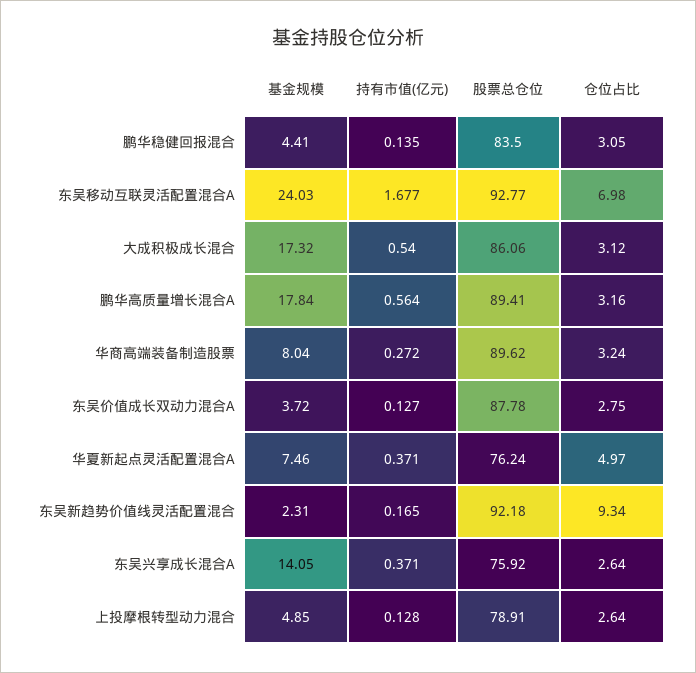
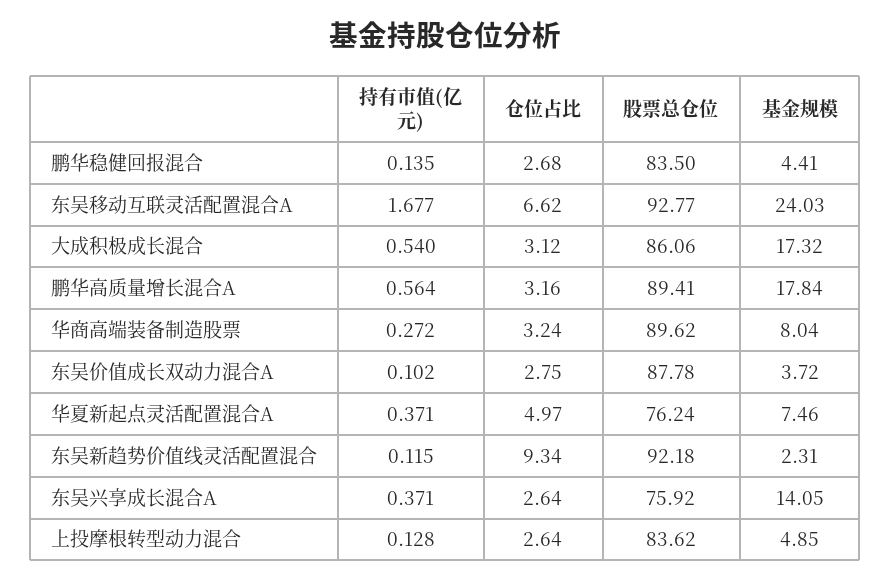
仓位占比, 鹏华稳健回报混合: 3.05 -> 2.68
仓位占比, 东吴移动互联灵活配置混合A: 6.98 -> 6.62
持有市值(亿元), 东吴价值成长双动力混合A: 0.127 -> 0.102
持有市值(亿元), 东吴新趋势价值线灵活配置混合: 0.165 -> 0.115
股票总仓位, 上投摩根转型动力混合: 78.91 -> 83.62

